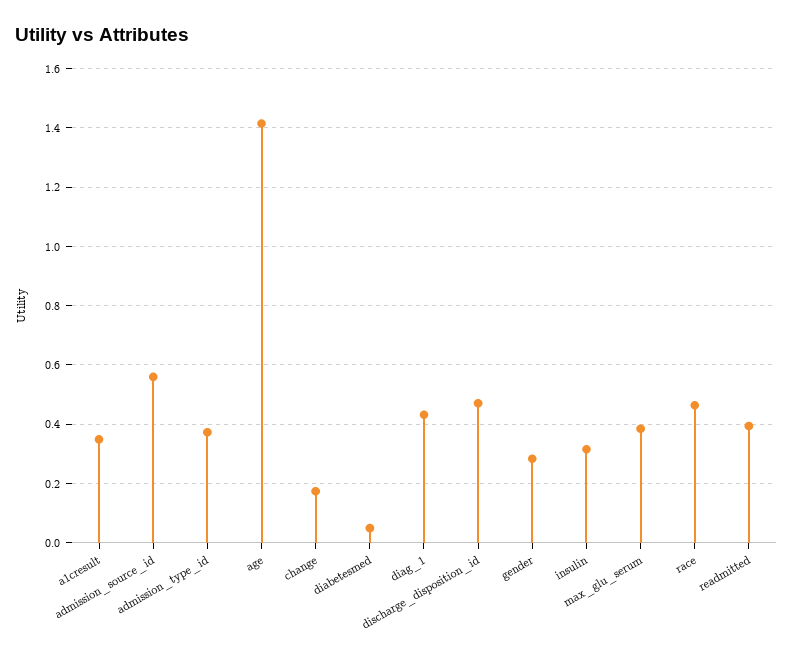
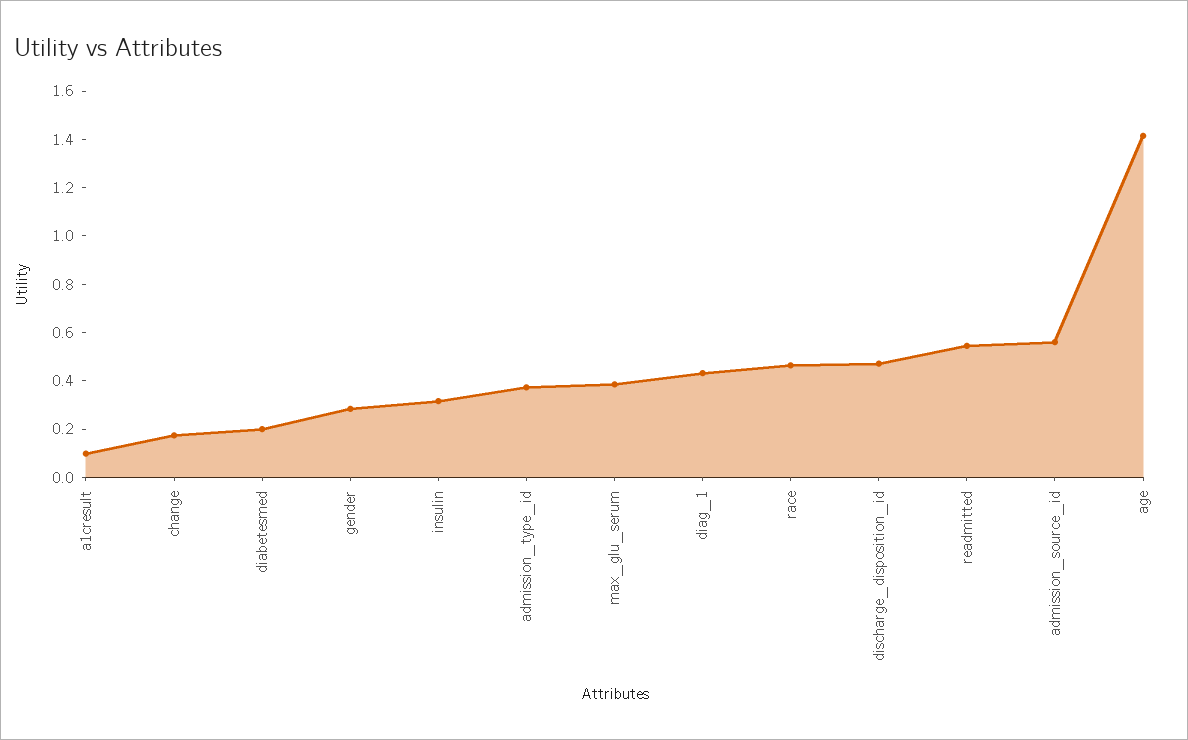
a1cresult: 0.35 -> 0.1
diabetesmed: 0.05 -> 0.2
readmitted: 0.4 -> 0.55

